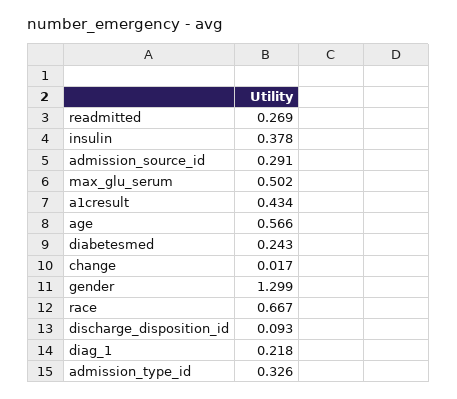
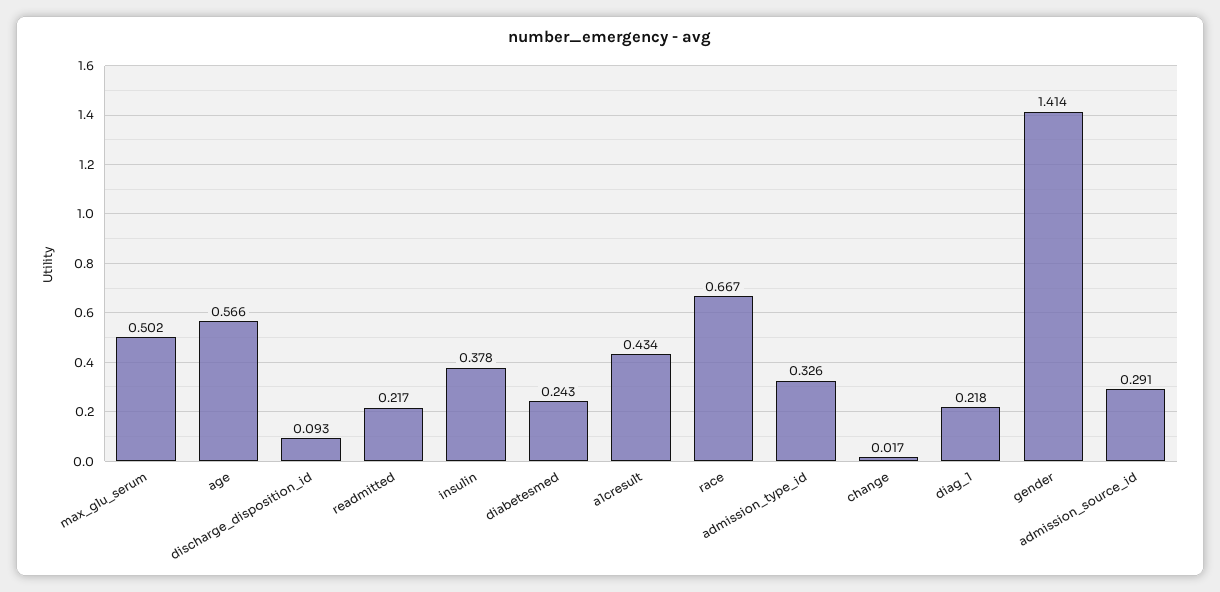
readmitted: 0.269 -> 0.217
gender: 1.299 -> 1.414

